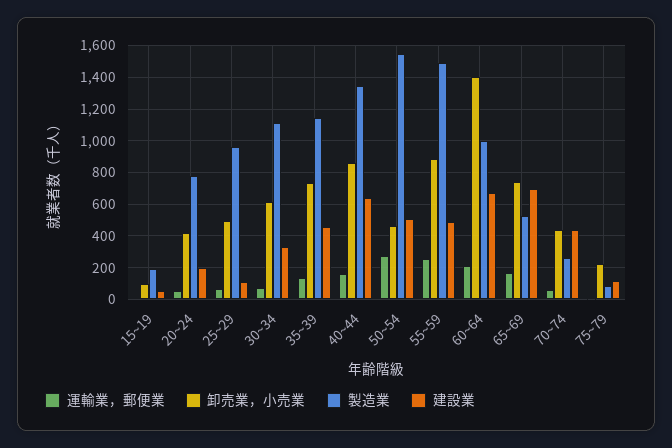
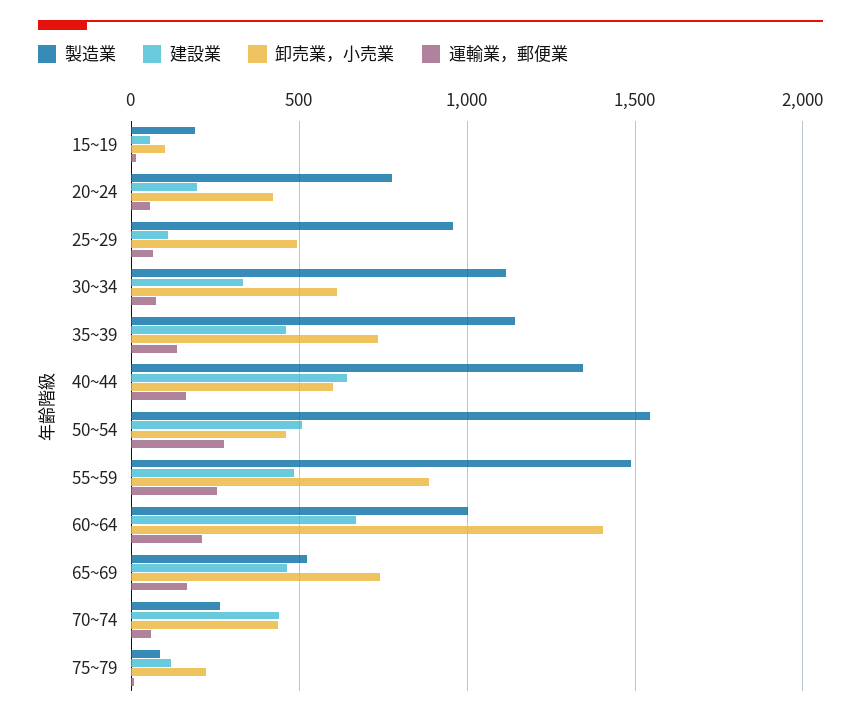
卸売業，小売業, 40~44: 850 -> 600
建設業, 65~69: 700 -> 450

